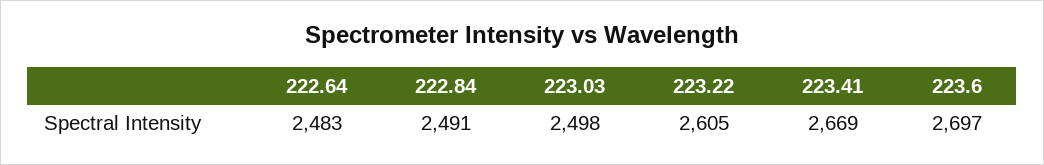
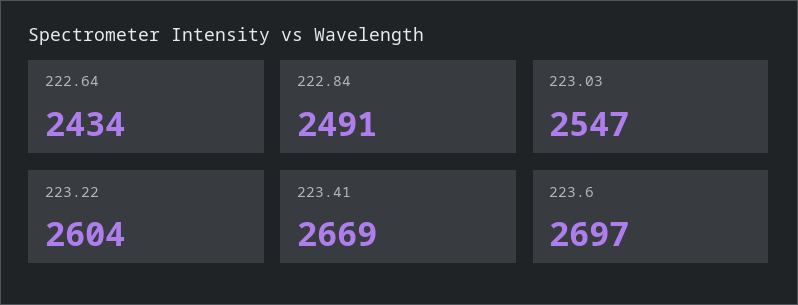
222.64: 2483 -> 2434
223.03: 2498 -> 2547
223.22: 2605 -> 2604

